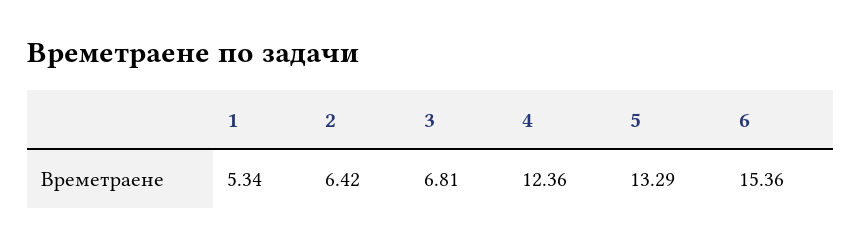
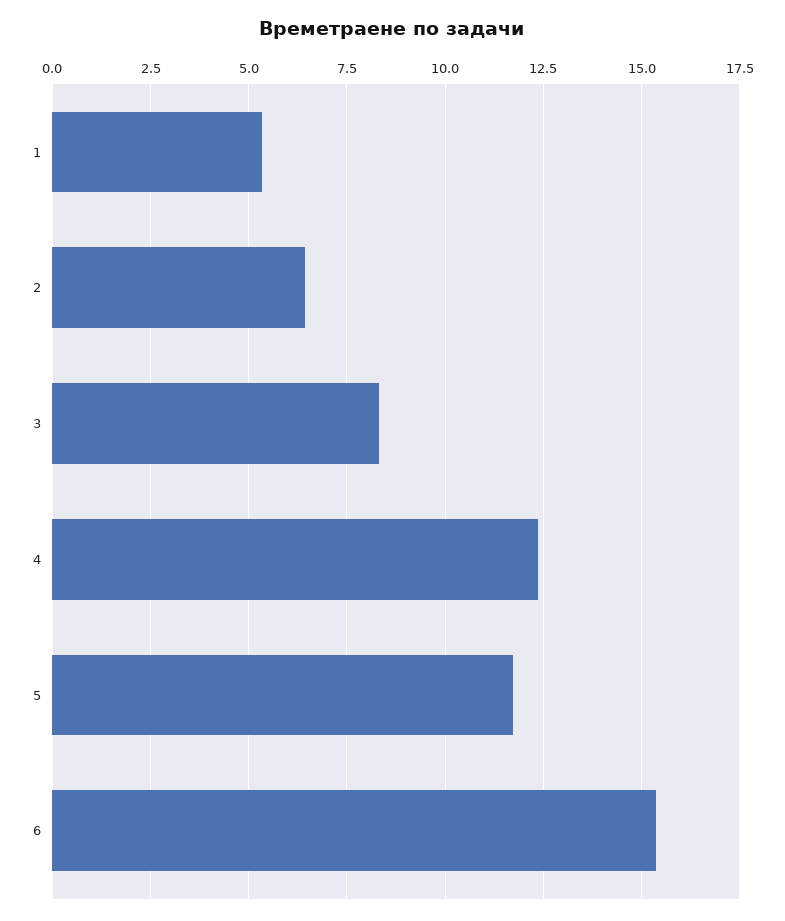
3: 6.81 -> 8.25
5: 13.29 -> 11.75

